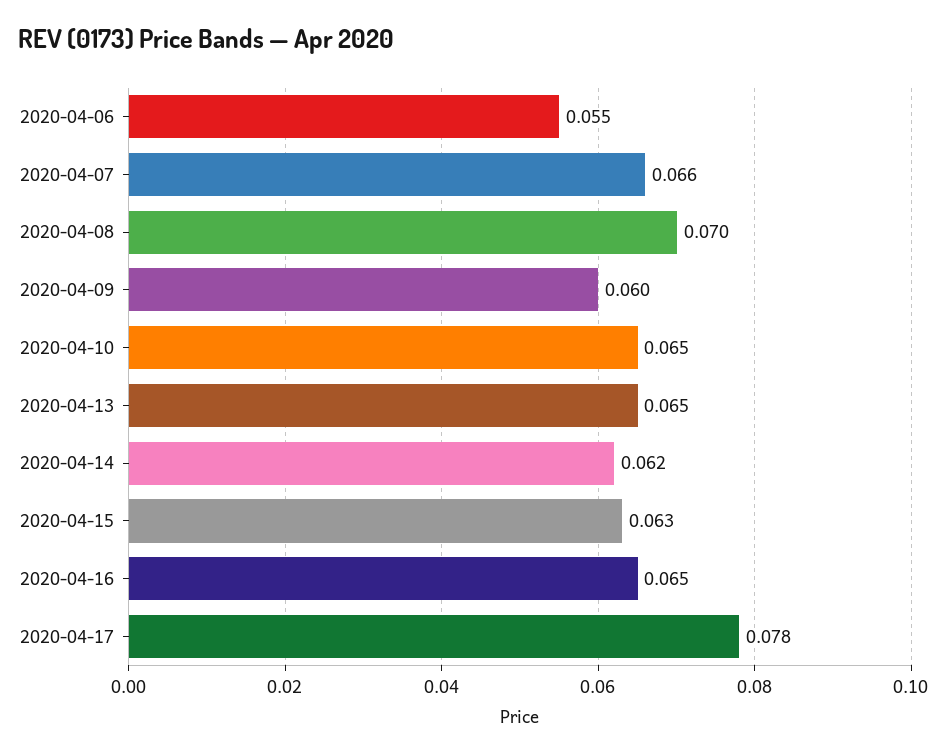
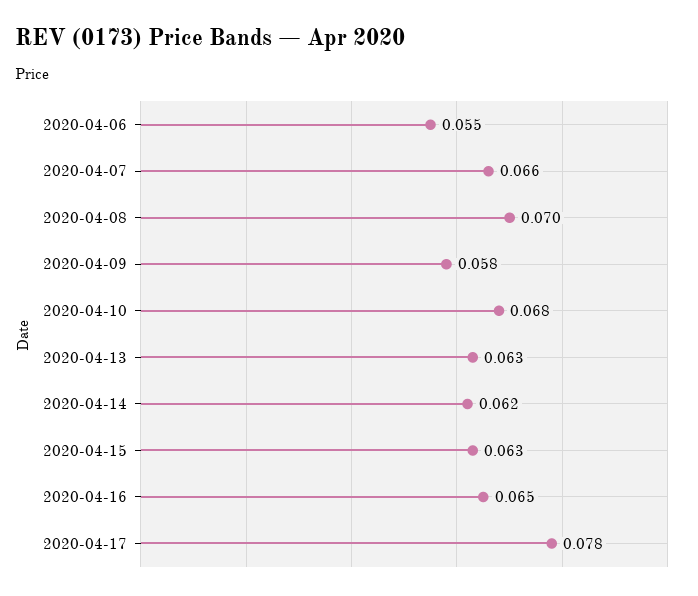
2020-04-09: 0.06 -> 0.058
2020-04-10: 0.065 -> 0.068
2020-04-13: 0.065 -> 0.063

